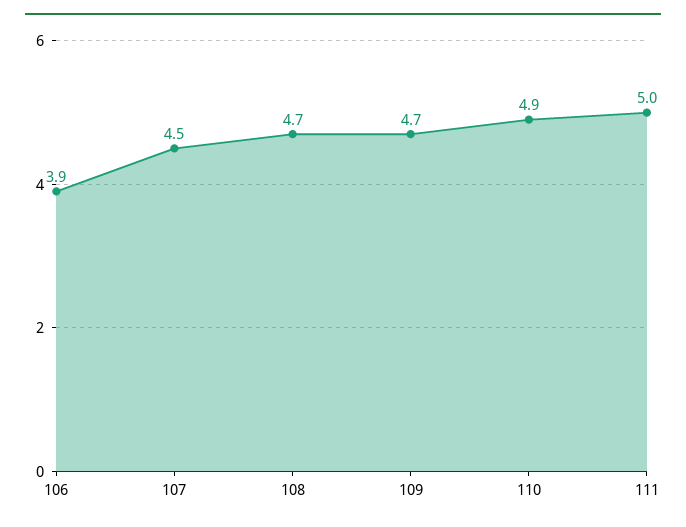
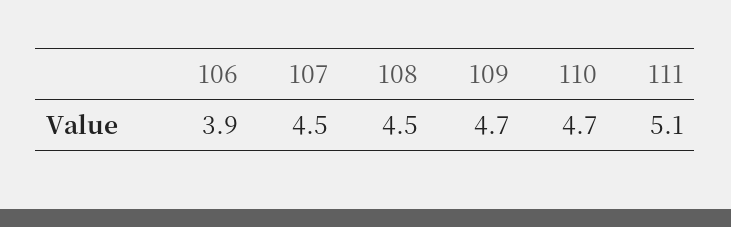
108: 4.7 -> 4.5
110: 4.9 -> 4.7
111: 5 -> 5.1

